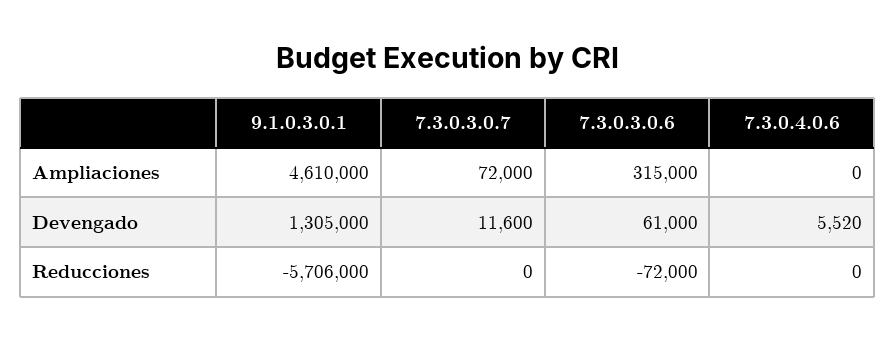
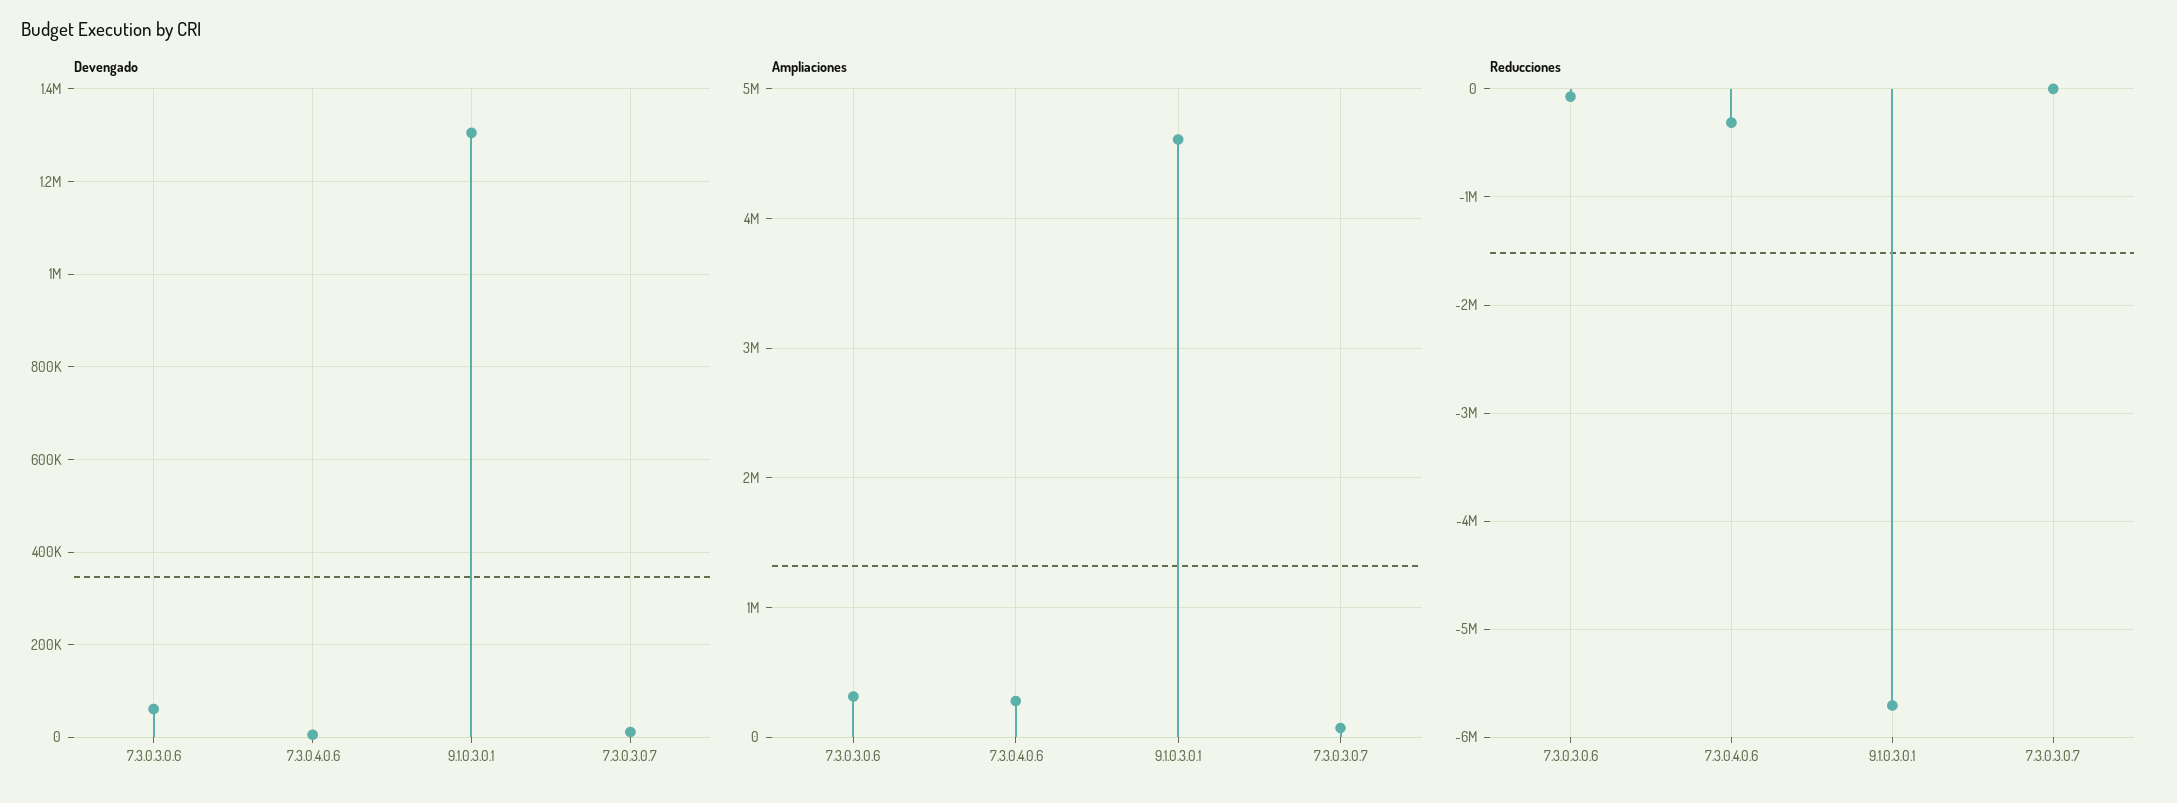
Ampliaciones, 7.3.0.4.0.6: 0 -> 300000
Reducciones, 7.3.0.4.0.6: 0 -> -300000

